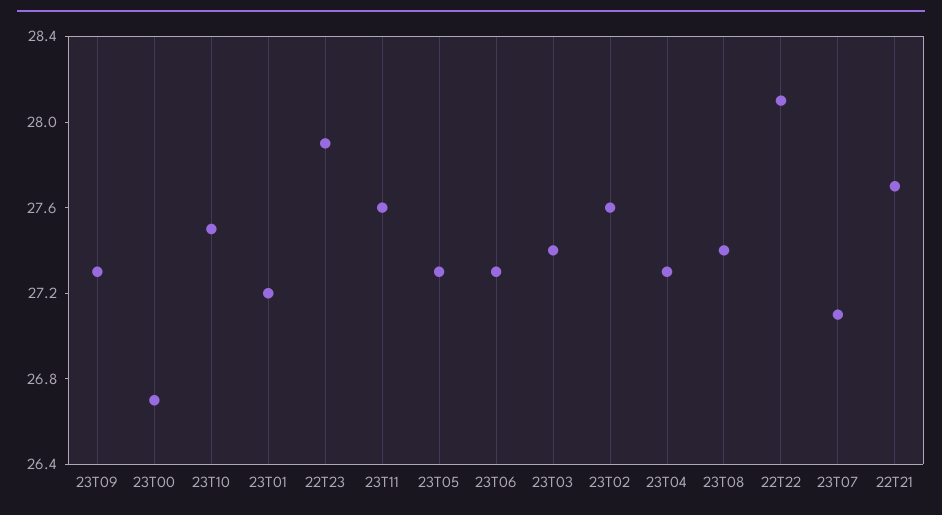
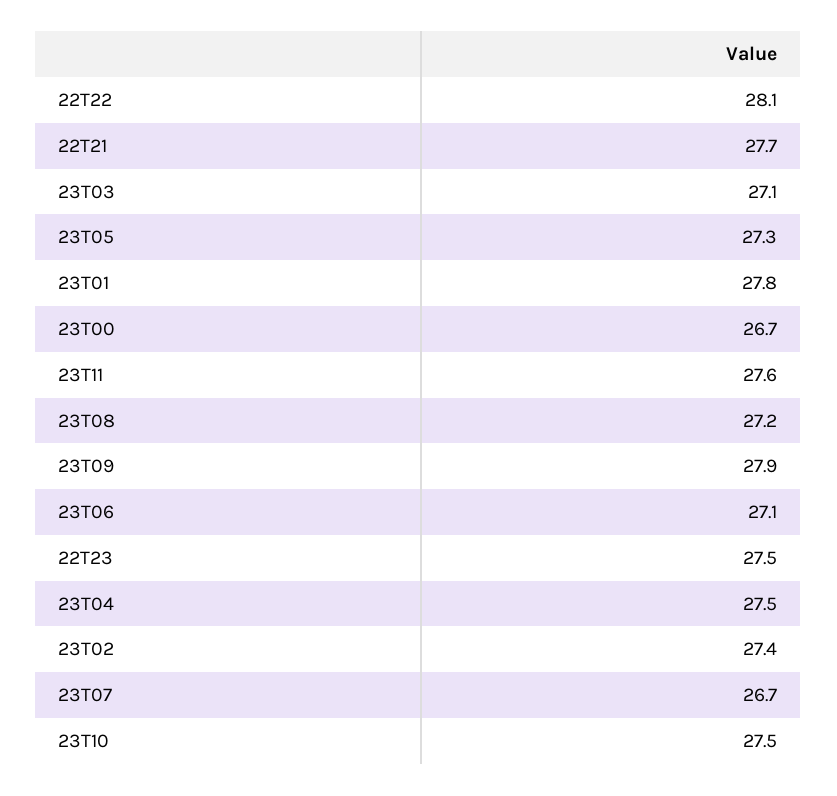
23T09: 27.3 -> 27.9
23T01: 27.2 -> 27.8
22T23: 27.9 -> 27.5
23T06: 27.3 -> 27.1
23T03: 27.4 -> 27.1
23T02: 27.6 -> 27.4
23T04: 27.3 -> 27.5
23T08: 27.4 -> 27.2
23T07: 27.1 -> 26.7

